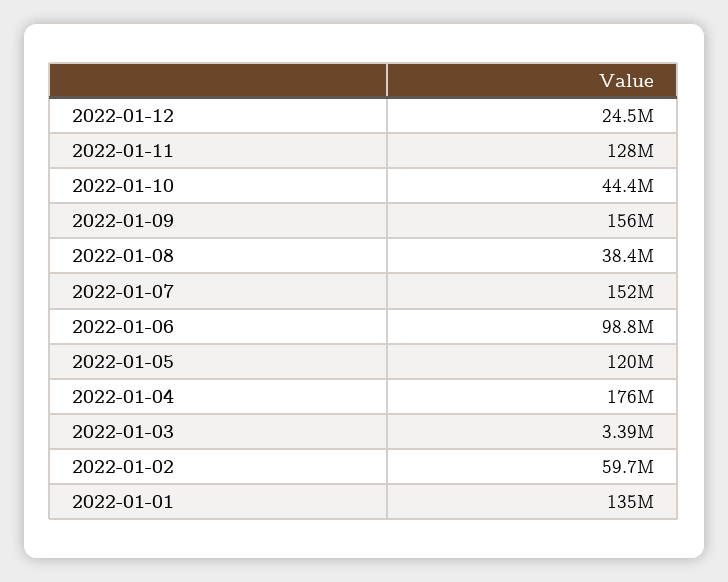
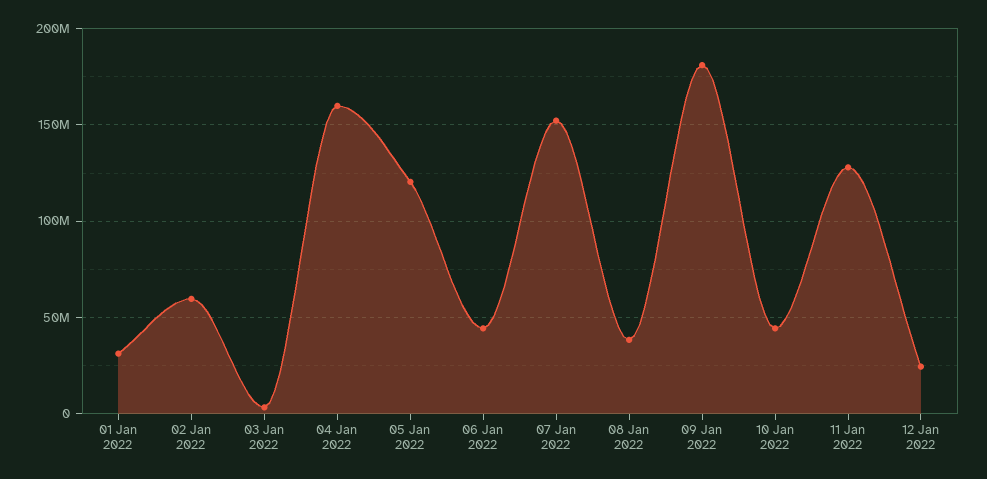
2022-01-09: 156000000 -> 180000000
2022-01-06: 98800000 -> 45000000
2022-01-04: 176000000 -> 160000000
2022-01-01: 135000000 -> 30000000

